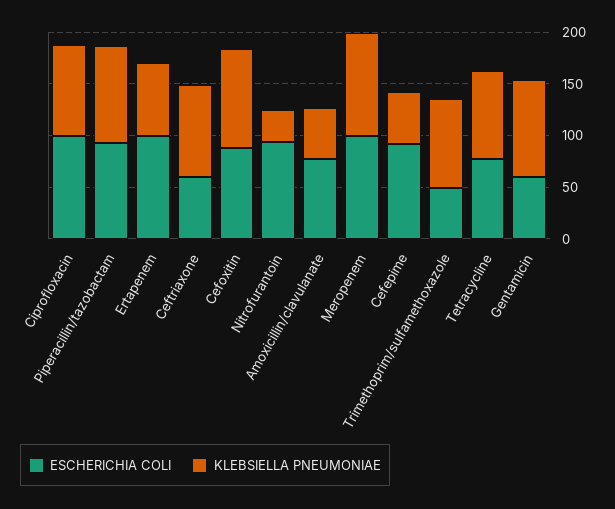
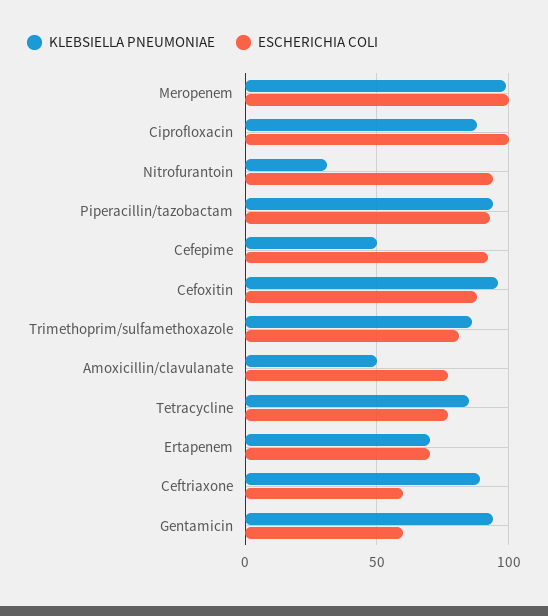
ESCHERICHIA COLI, Ertapenem: 100 -> 70
ESCHERICHIA COLI, Trimethoprim/sulfamethoxazole: 50 -> 80

